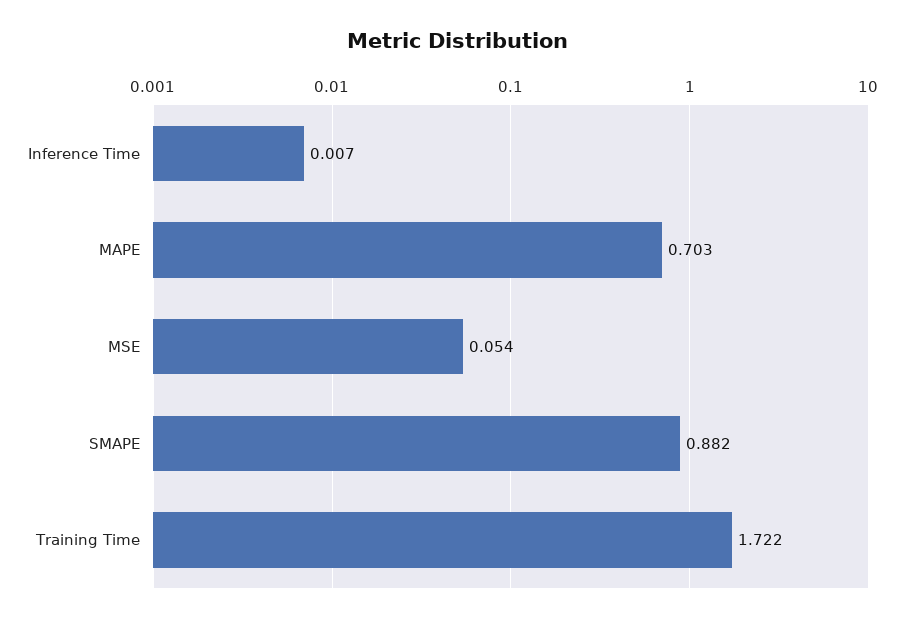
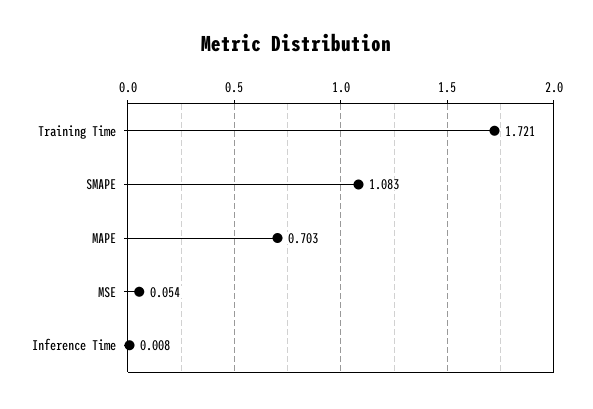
Inference Time: 0.007 -> 0.008
SMAPE: 0.882 -> 1.083
Training Time: 1.722 -> 1.721

